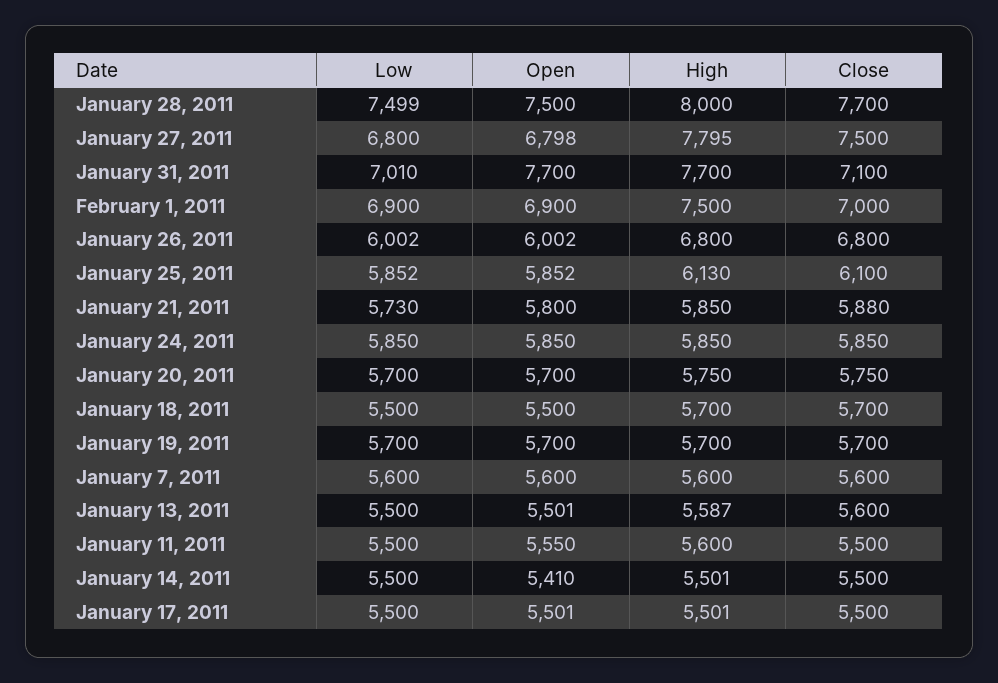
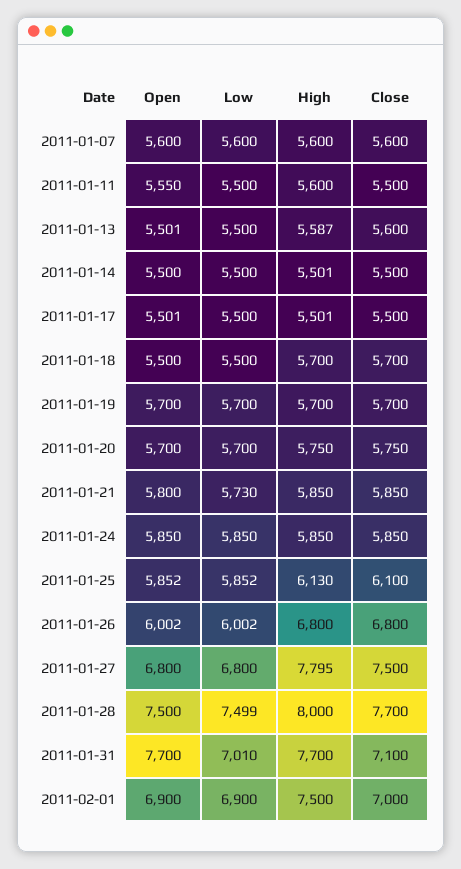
Open, January 27, 2011: 6798 -> 6800
Close, January 21, 2011: 5880 -> 5850
Open, January 14, 2011: 5410 -> 5500

